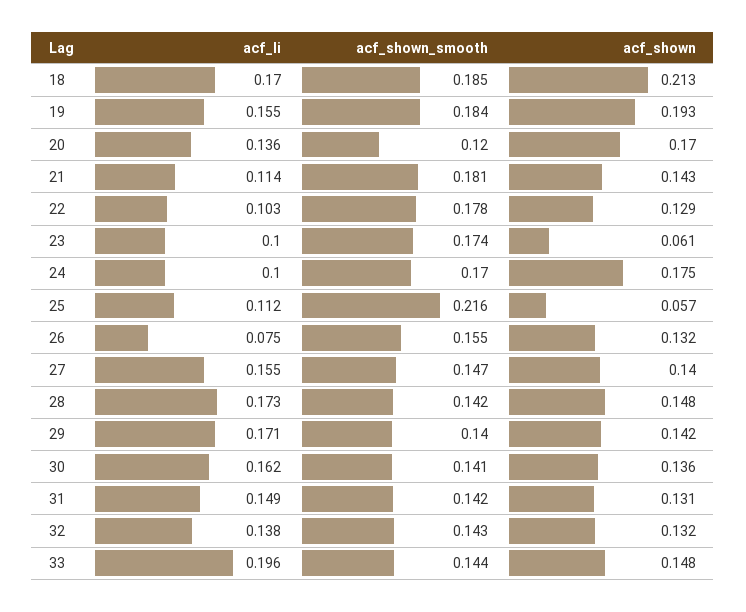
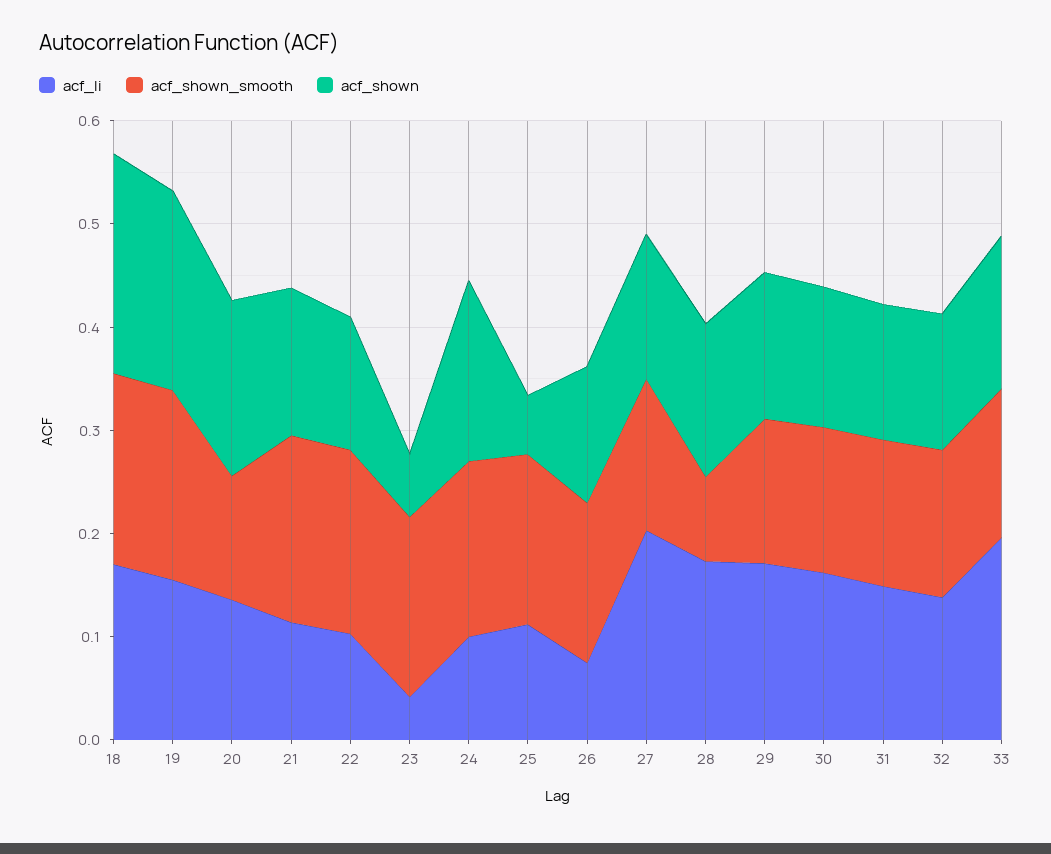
acf_li, 23: 0.1 -> 0.04
acf_shown_smooth, 25: 0.216 -> 0.16
acf_li, 27: 0.155 -> 0.2
acf_shown_smooth, 28: 0.142 -> 0.08

